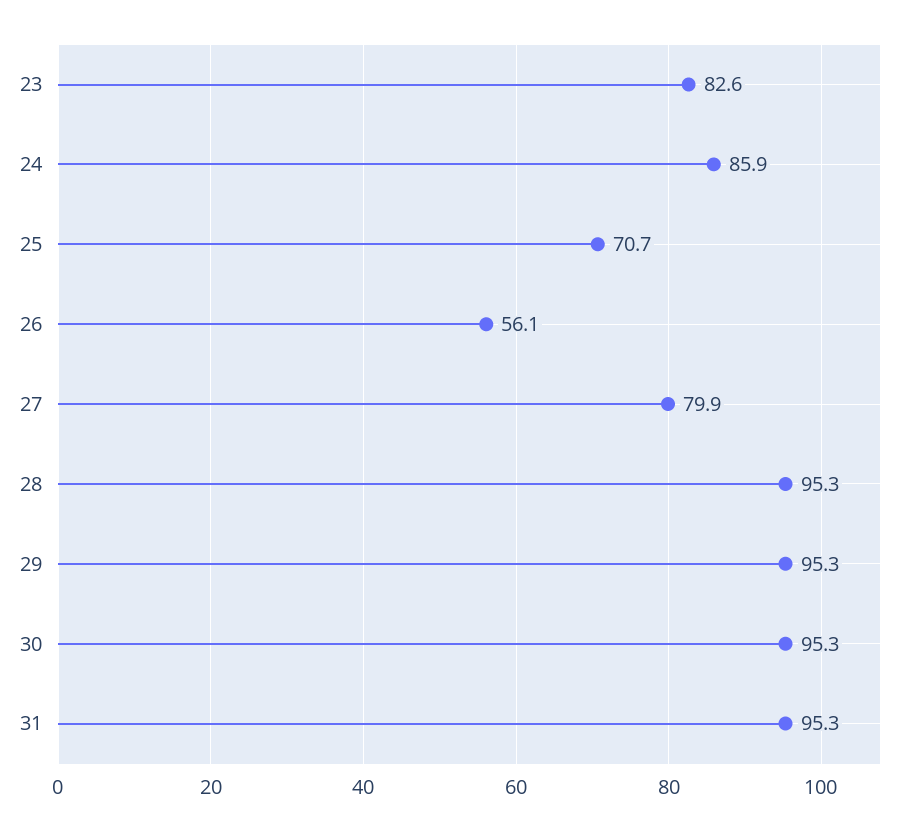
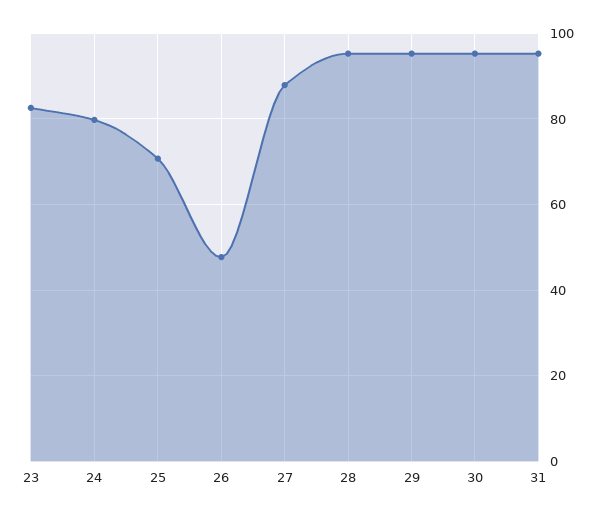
24: 85.9 -> 80
26: 56.1 -> 48
27: 79.9 -> 88

